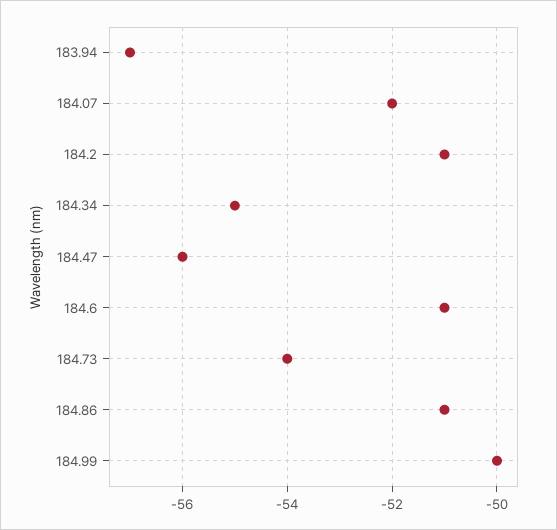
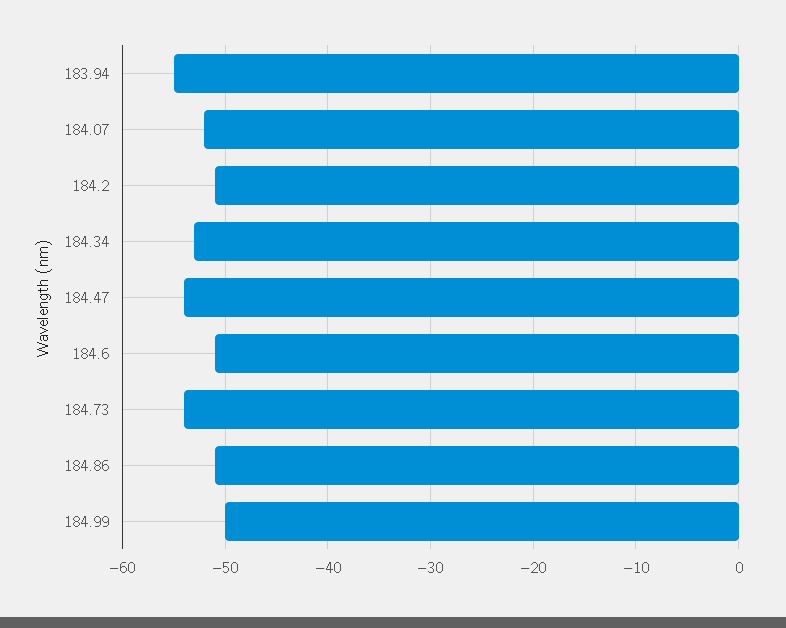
183.94: -57 -> -55
184.34: -55 -> -53
184.47: -56 -> -54

